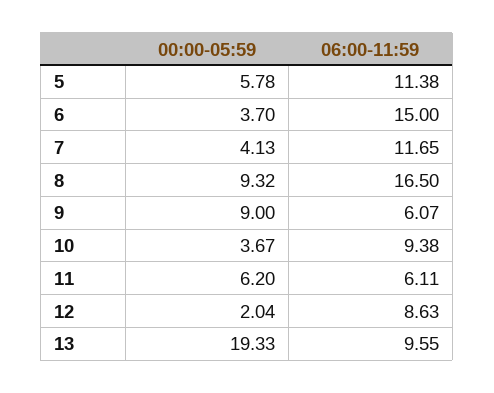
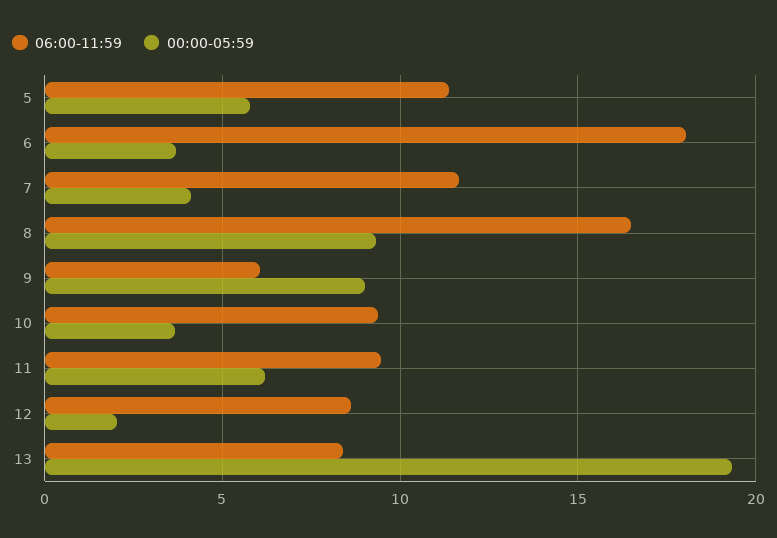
06:00-11:59, 6: 15 -> 18
06:00-11:59, 11: 6.11 -> 9.5
06:00-11:59, 13: 9.55 -> 8.5

